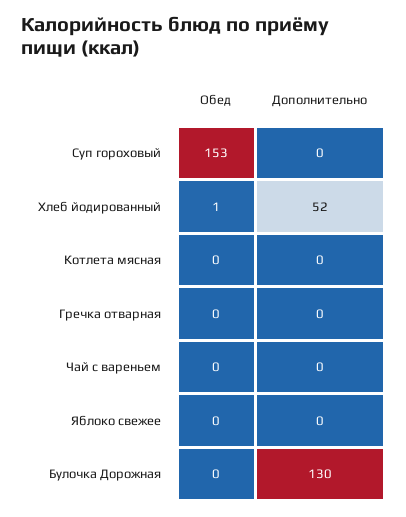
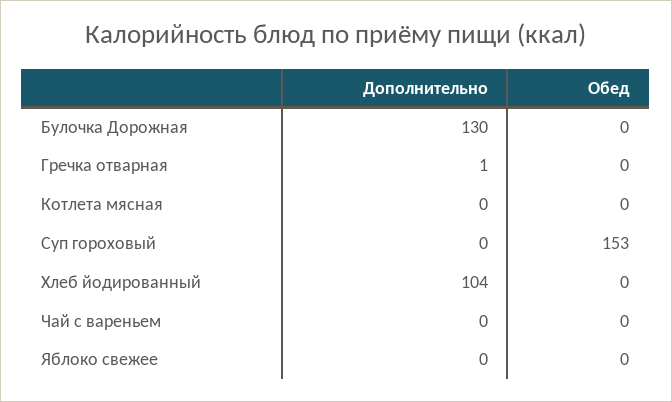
Обед, Хлеб йодированный: 1 -> 0
Дополнительно, Хлеб йодированный: 52 -> 104
Дополнительно, Гречка отварная: 0 -> 1

